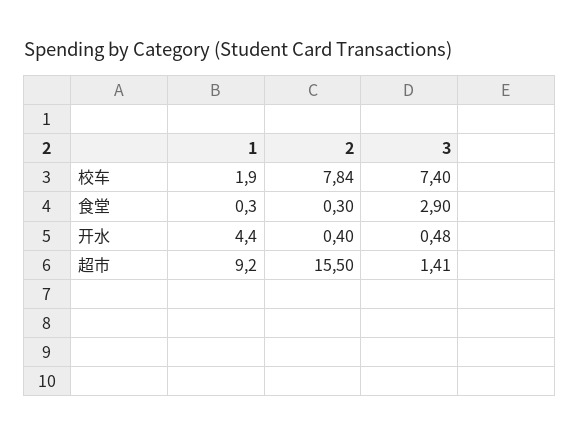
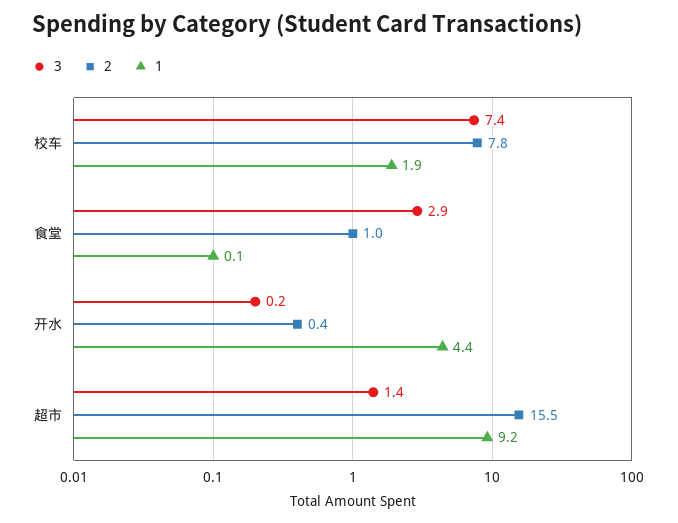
1, 食堂: 0.3 -> 0.1
2, 食堂: 0.3 -> 1
3, 开水: 0.48 -> 0.2

